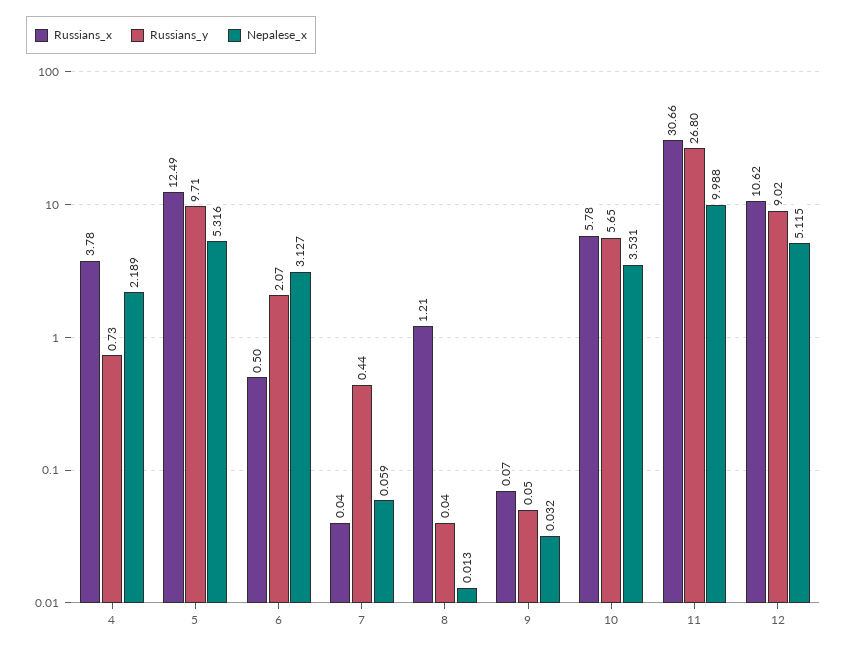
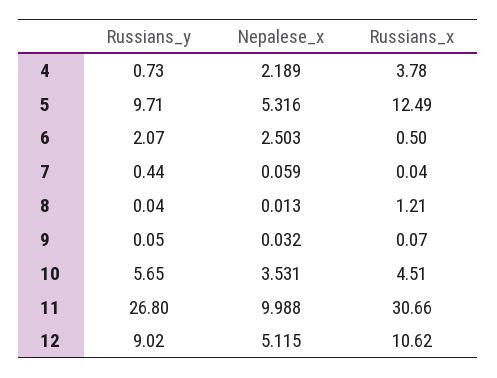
Nepalese_x, 6: 3.127 -> 2.503
Russians_x, 10: 5.78 -> 4.51

